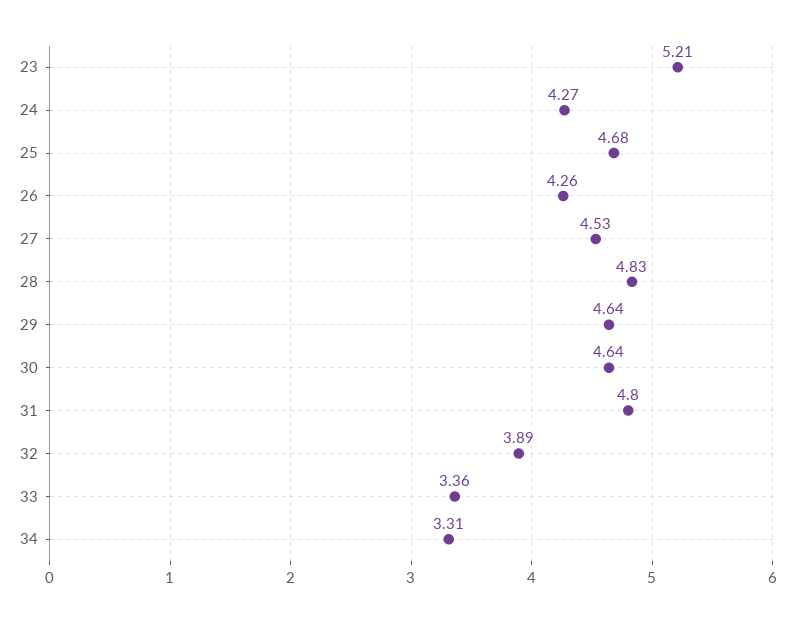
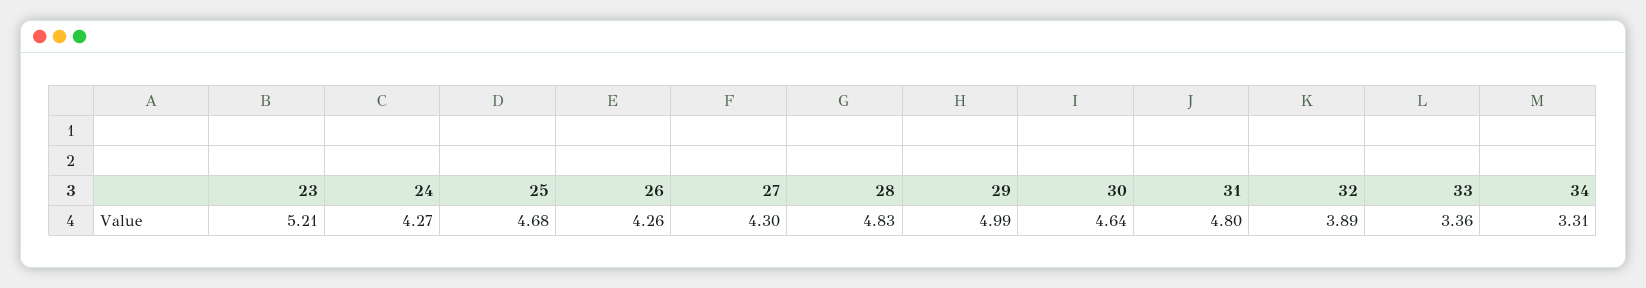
27: 4.53 -> 4.3
29: 4.64 -> 4.99

